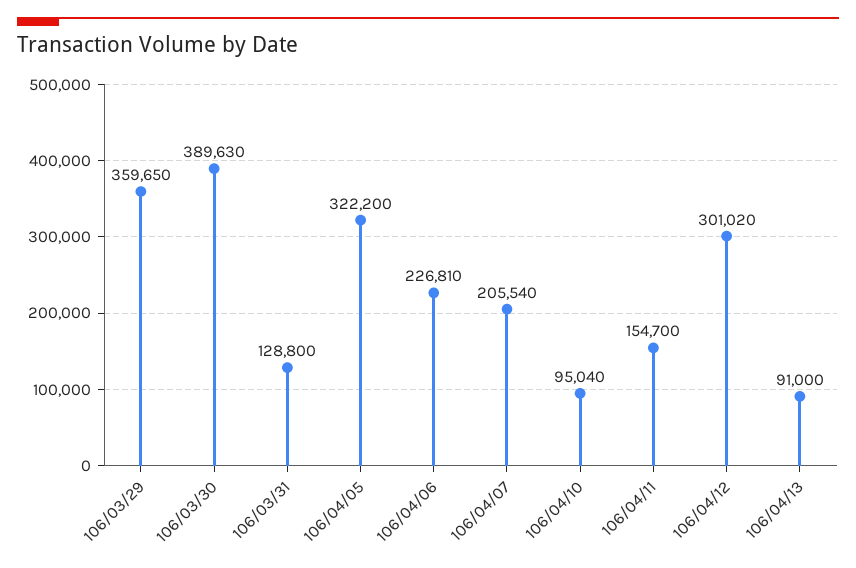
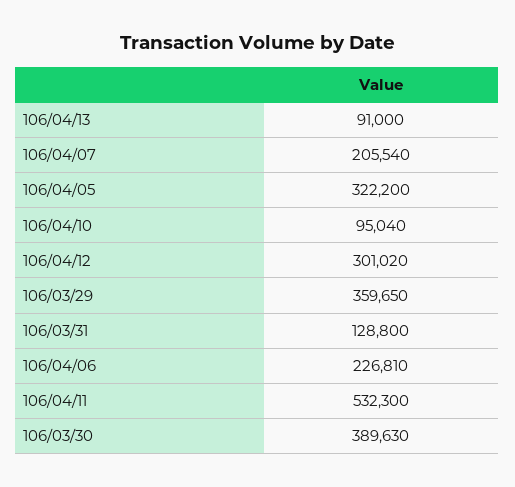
106/04/11: 154700 -> 532300

